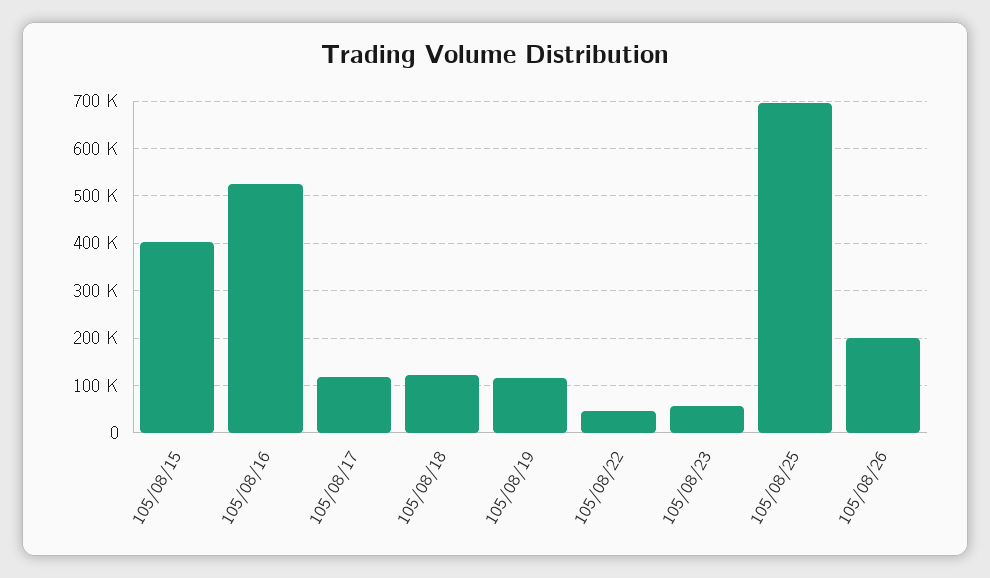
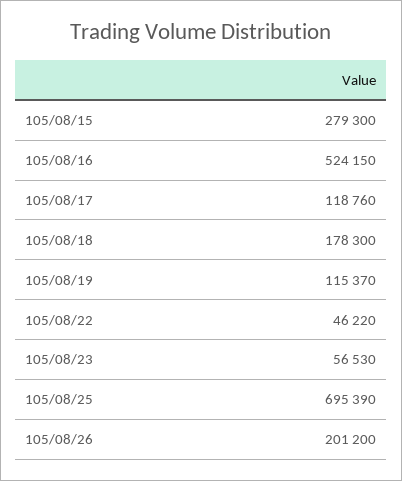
105/08/15: 400000 -> 279300
105/08/18: 120000 -> 178300

